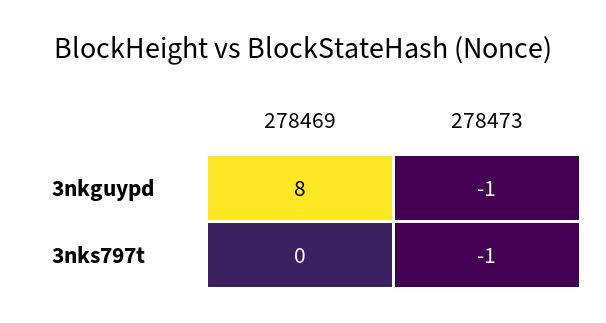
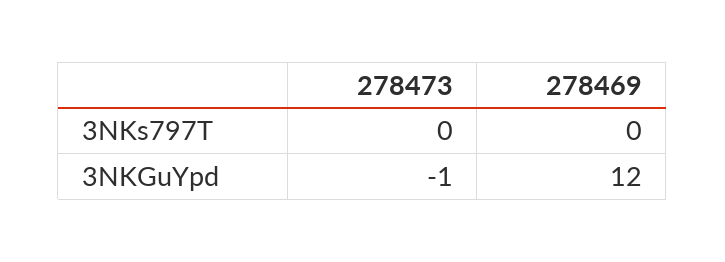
278469, 3nkguypd: 8 -> 12
278473, 3nks797t: -1 -> 0

